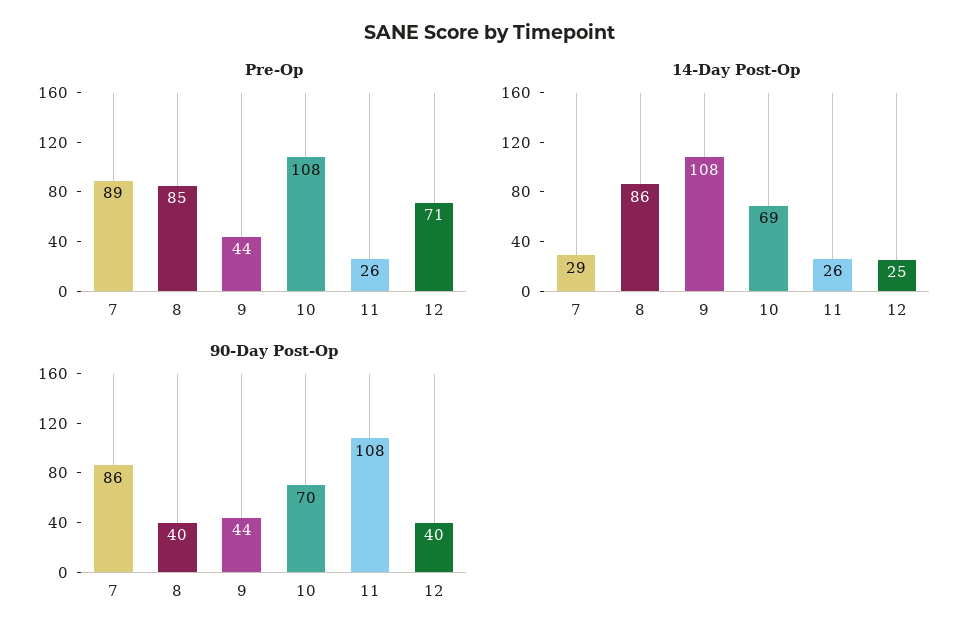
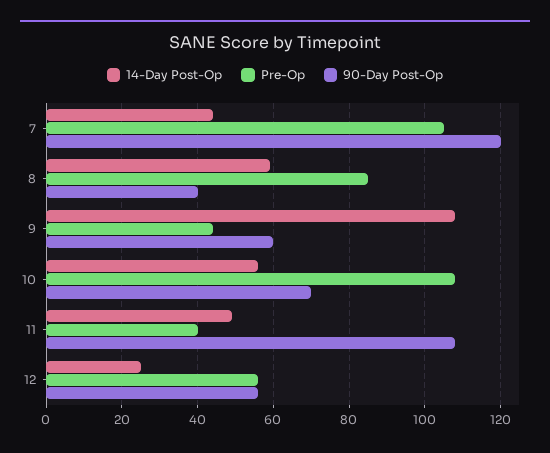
Pre-Op, 7: 89 -> 105
Pre-Op, 11: 26 -> 40
Pre-Op, 12: 71 -> 55
14-Day Post-Op, 7: 29 -> 45
14-Day Post-Op, 8: 86 -> 60
14-Day Post-Op, 10: 69 -> 55
14-Day Post-Op, 11: 26 -> 50
90-Day Post-Op, 7: 86 -> 120
90-Day Post-Op, 9: 44 -> 60
90-Day Post-Op, 12: 40 -> 55

